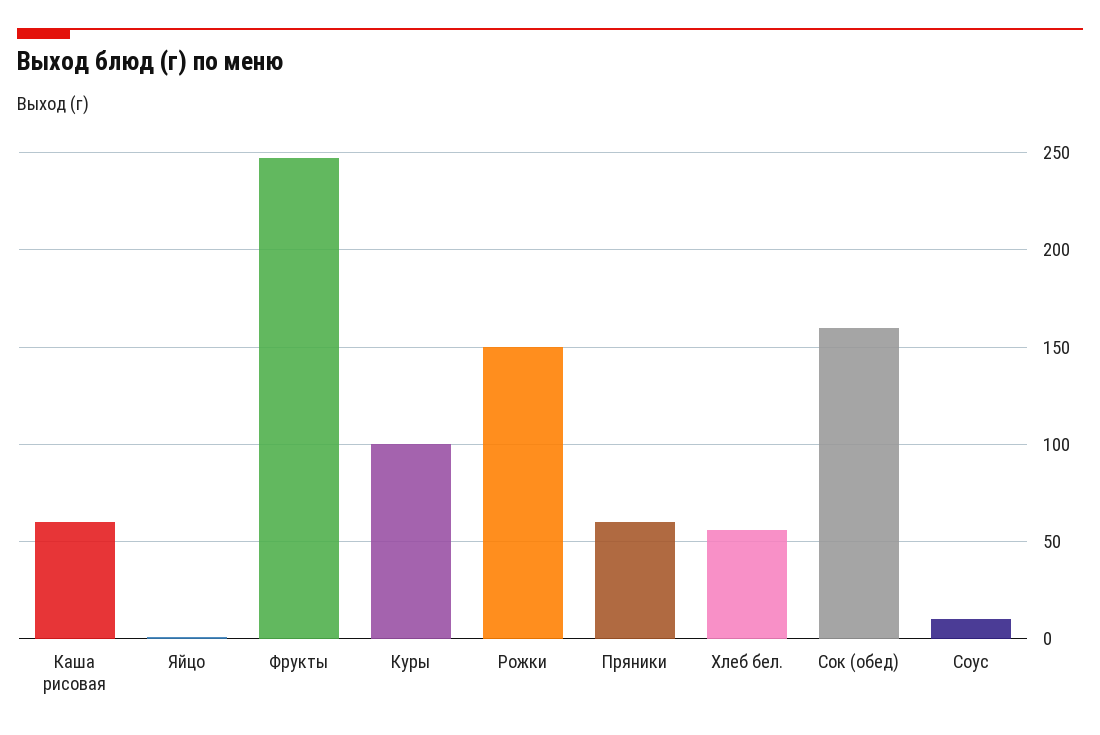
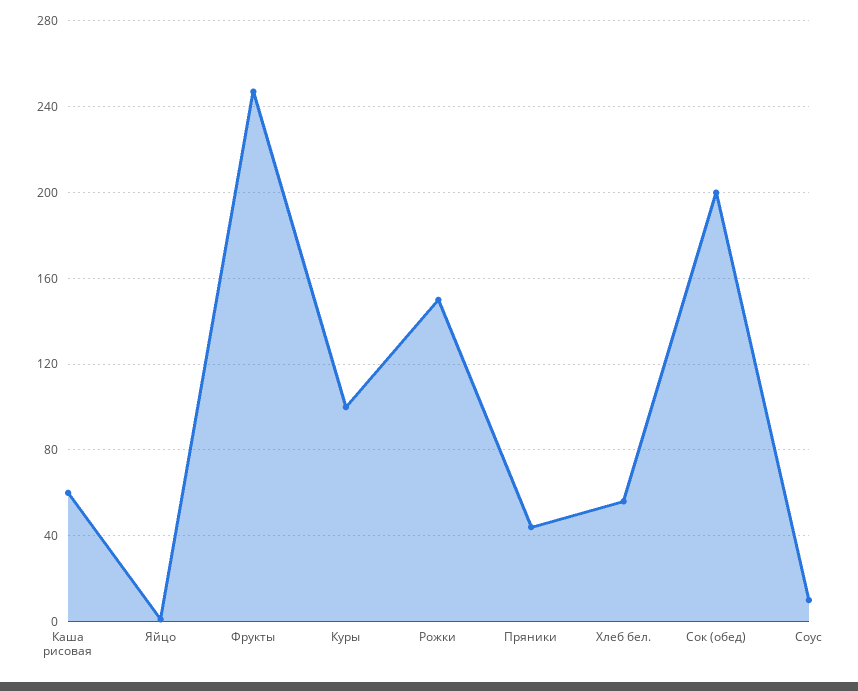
Пряники: 60 -> 45
Сок (обед): 160 -> 200

